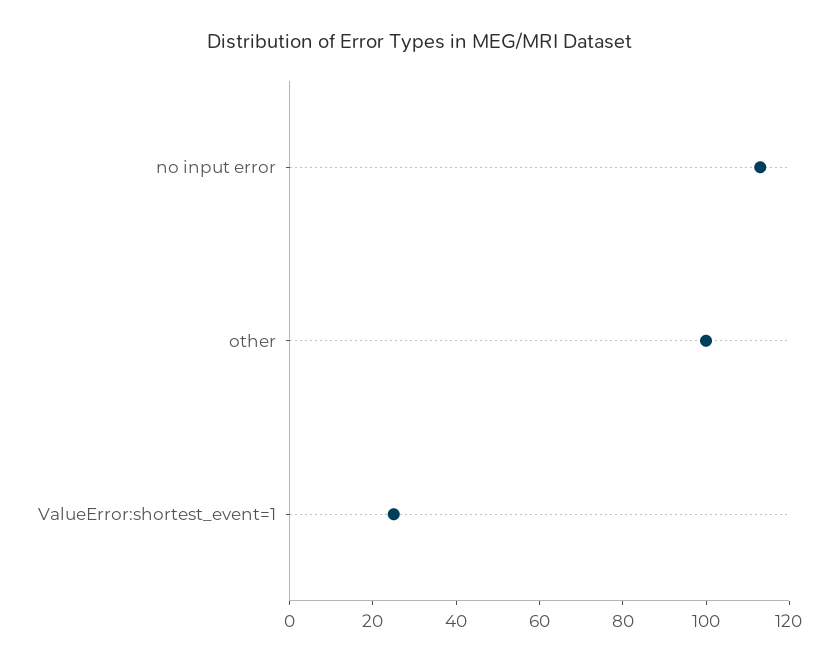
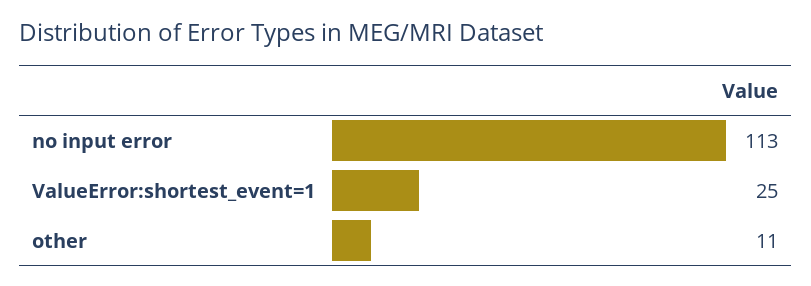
other: 100 -> 11

